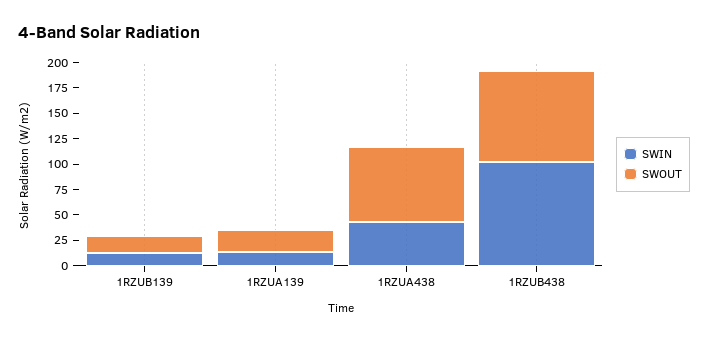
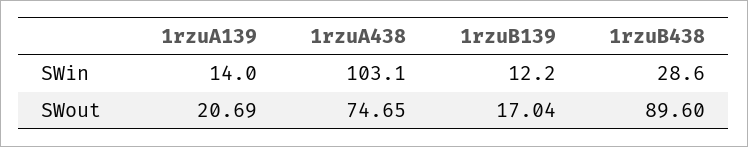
SWIN, 1RZUA438: 50 -> 103.1
SWIN, 1RZUB438: 100 -> 28.6

